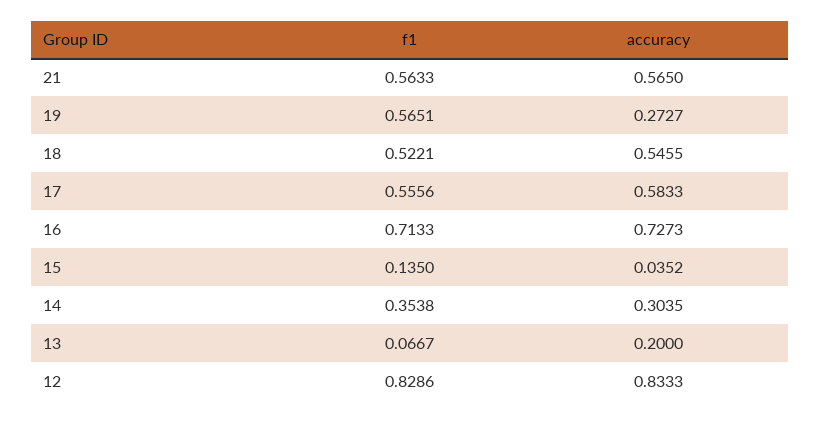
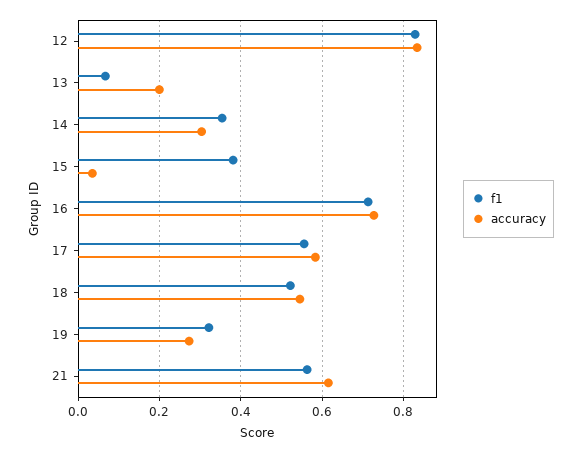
accuracy, 21: 0.565 -> 0.62
f1, 19: 0.5651 -> 0.32
f1, 15: 0.135 -> 0.38

